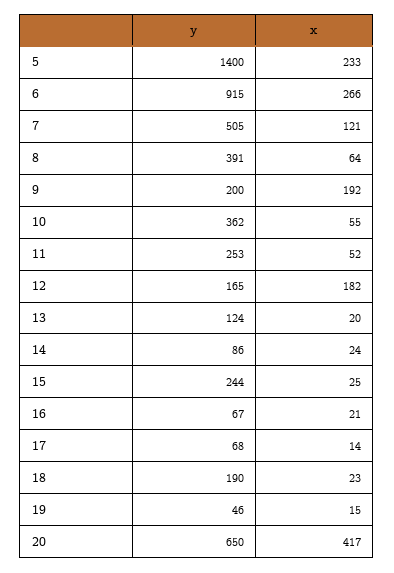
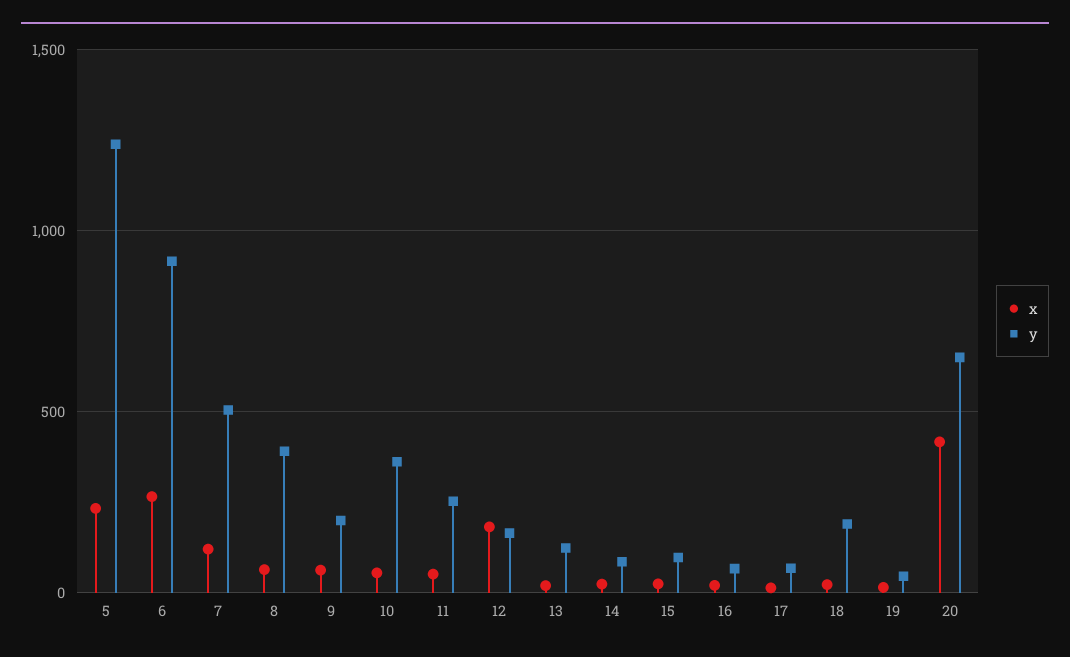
y, 5: 1400 -> 1250
x, 9: 192 -> 50
y, 15: 244 -> 100

